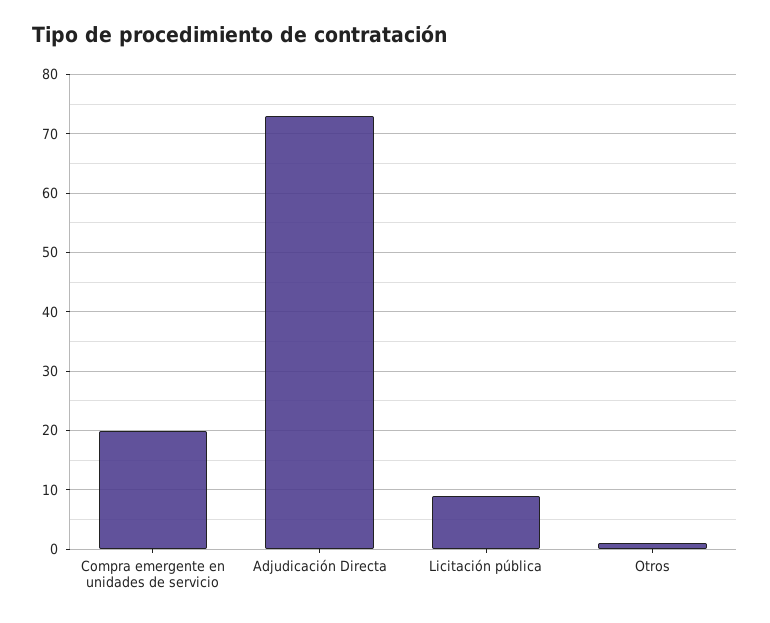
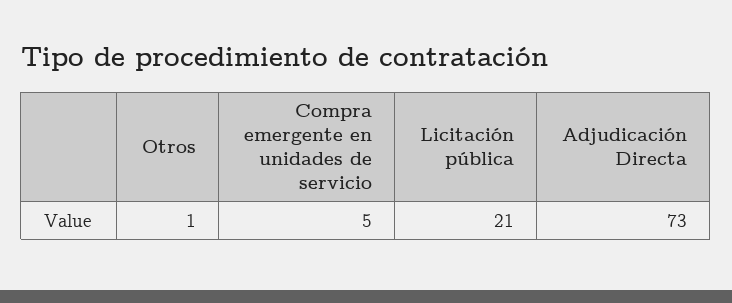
Compra emergente en unidades de servicio: 20 -> 5
Licitación pública: 10 -> 21

